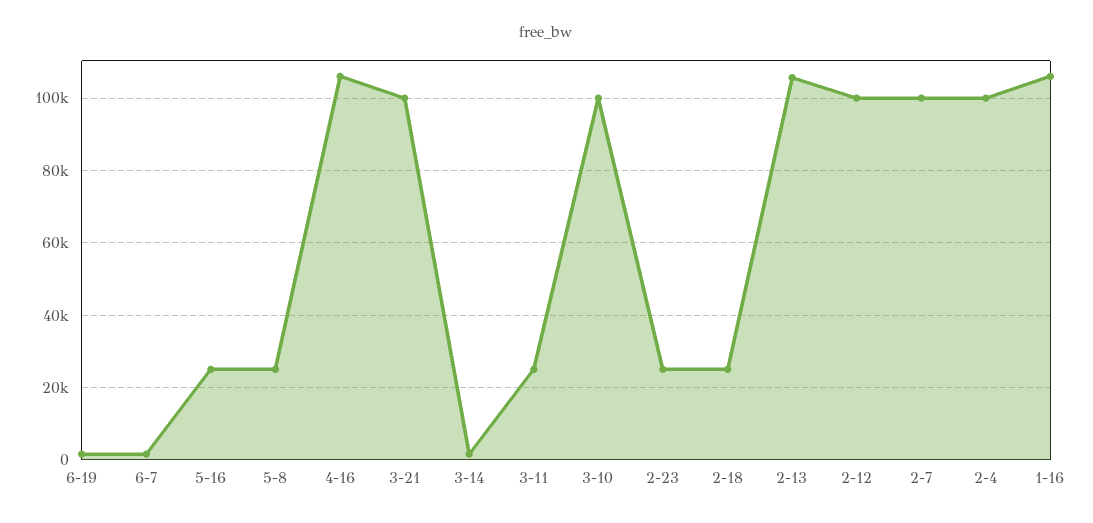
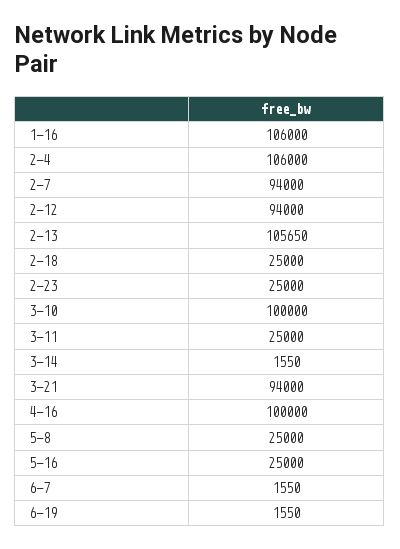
4-16: 106000 -> 100000
3-21: 100000 -> 94000
2-12: 100000 -> 94000
2-7: 100000 -> 94000
2-4: 100000 -> 106000

